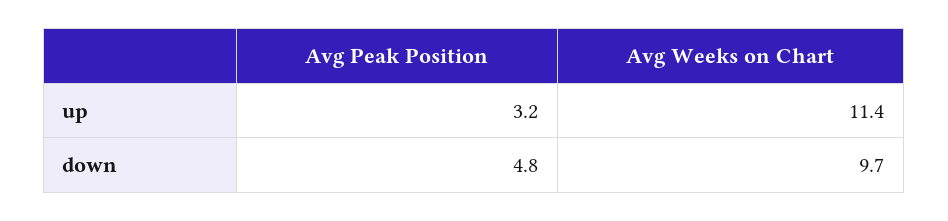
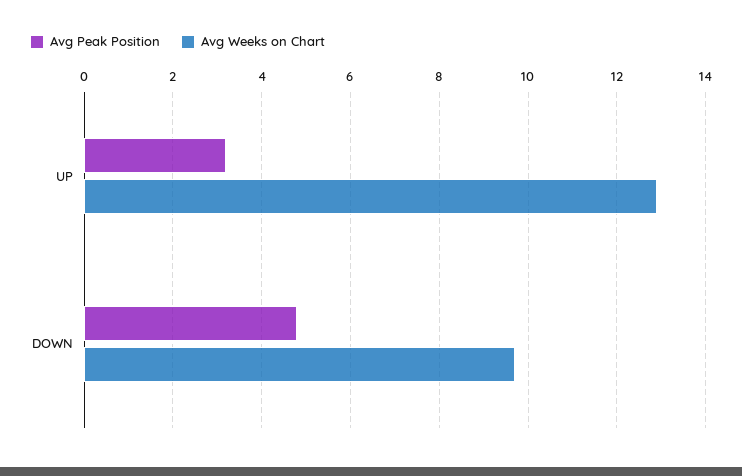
Avg Weeks on Chart, up: 11.4 -> 13

